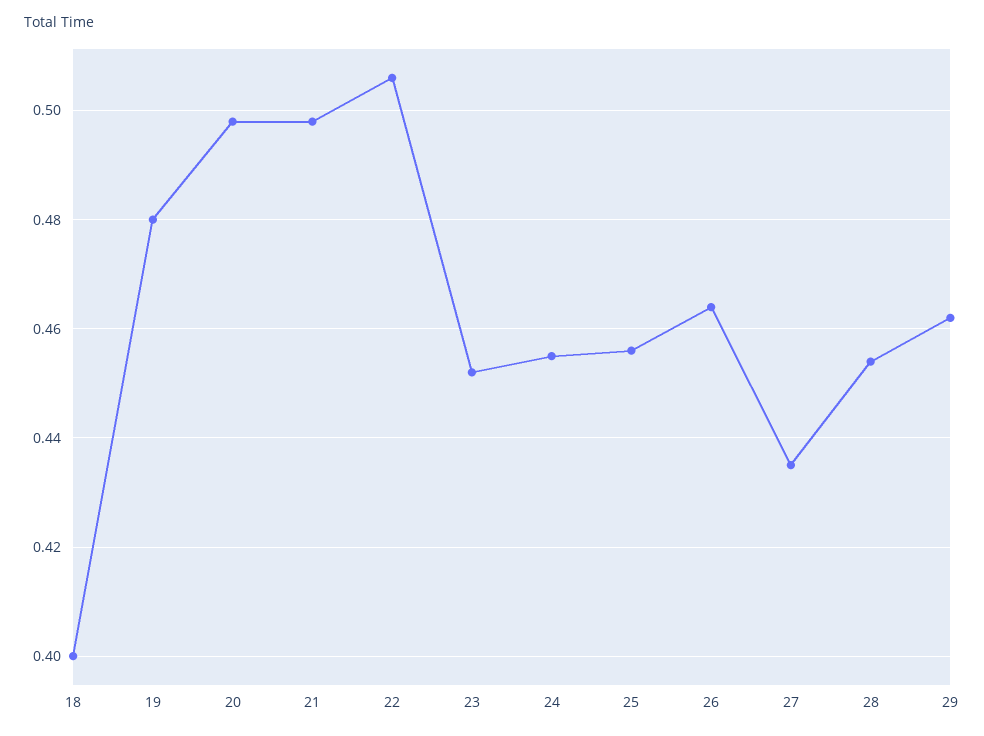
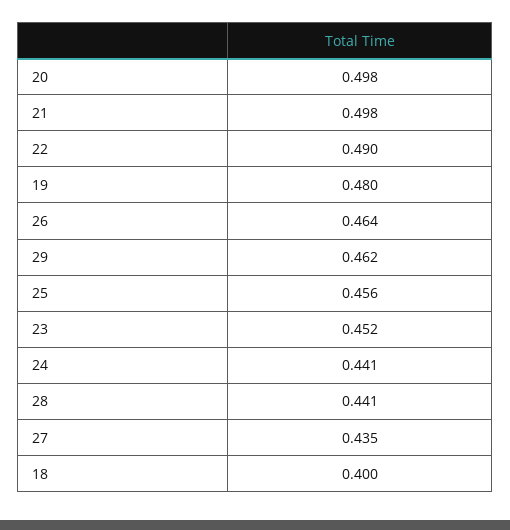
22: 0.505 -> 0.49
24: 0.455 -> 0.441
28: 0.455 -> 0.441

